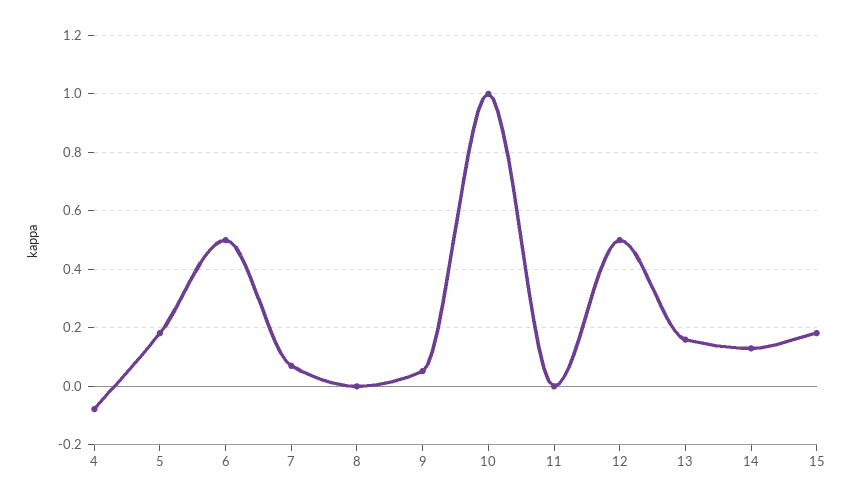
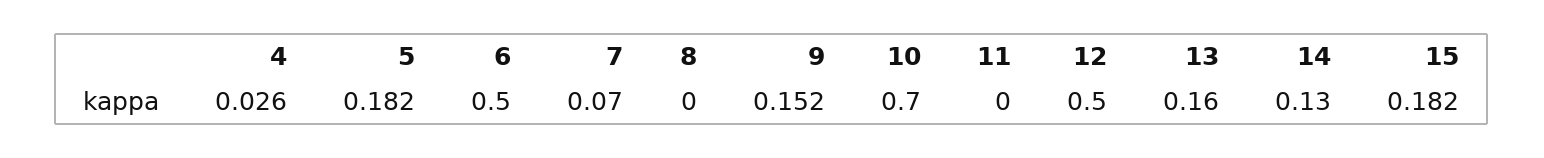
4: -0.075 -> 0.026
9: 0.05 -> 0.152
10: 1 -> 0.7

